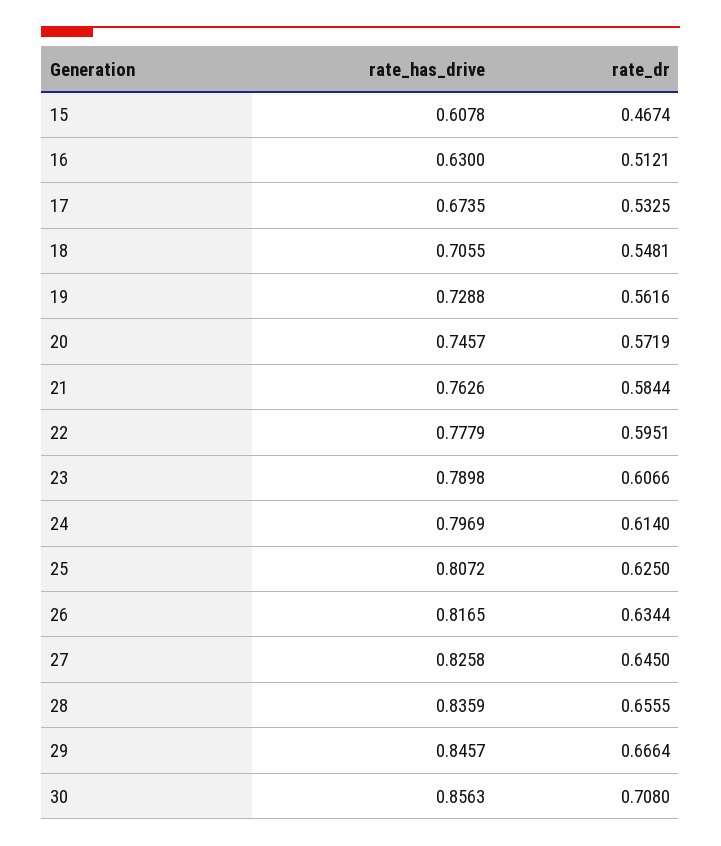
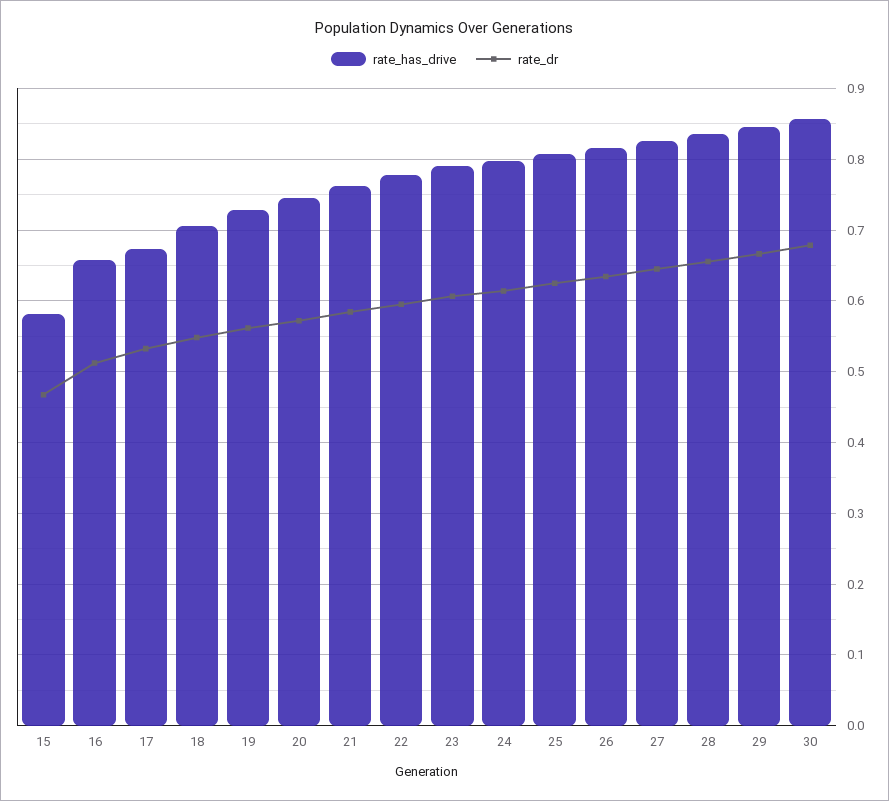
rate_has_drive, 15: 0.6078 -> 0.58
rate_has_drive, 16: 0.63 -> 0.66
rate_dr, 30: 0.708 -> 0.68

